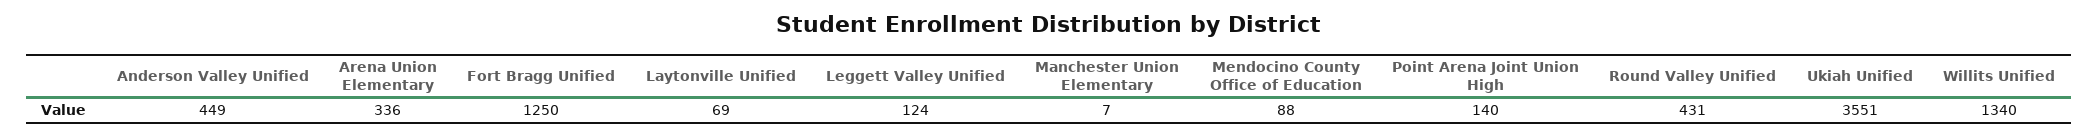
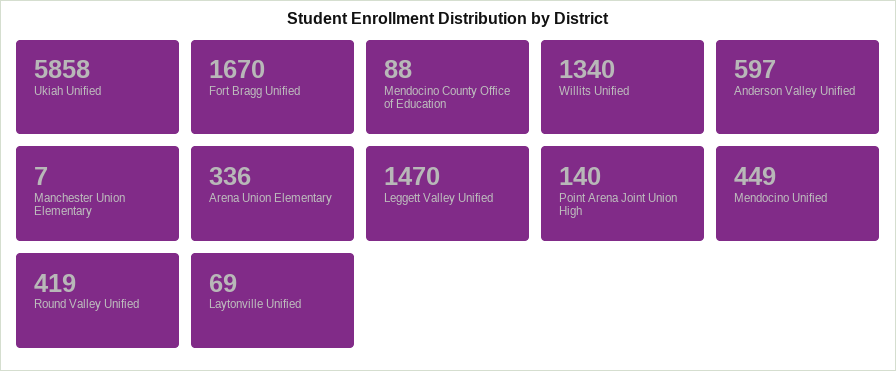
Anderson Valley Unified: 449 -> 597
Fort Bragg Unified: 1250 -> 1670
Leggett Valley Unified: 124 -> 1470
Round Valley Unified: 431 -> 419
Ukiah Unified: 3551 -> 5858
Mendocino Unified: none -> 449

